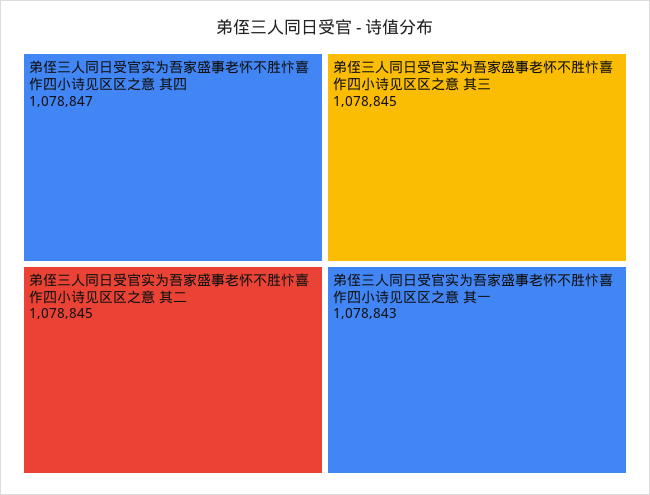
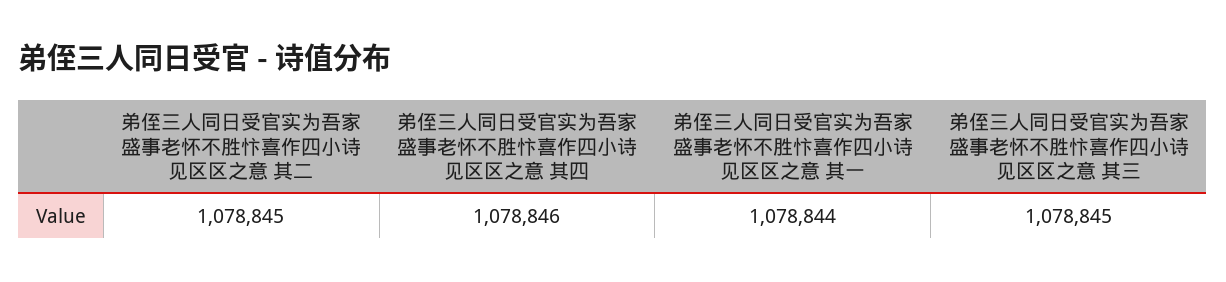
弟侄三人同日受官实为吾家盛事老怀不胜忭喜作四小诗见区区之意 其四: 1078847 -> 1078846
弟侄三人同日受官实为吾家盛事老怀不胜忭喜作四小诗见区区之意 其一: 1078843 -> 1078844

